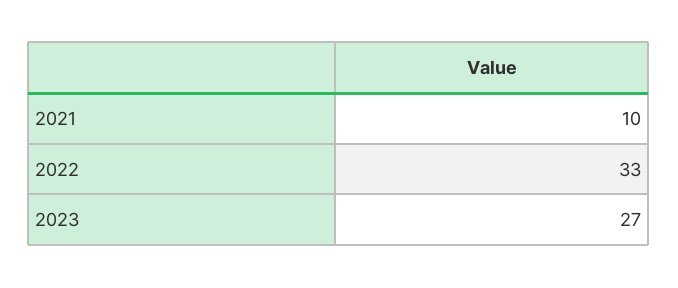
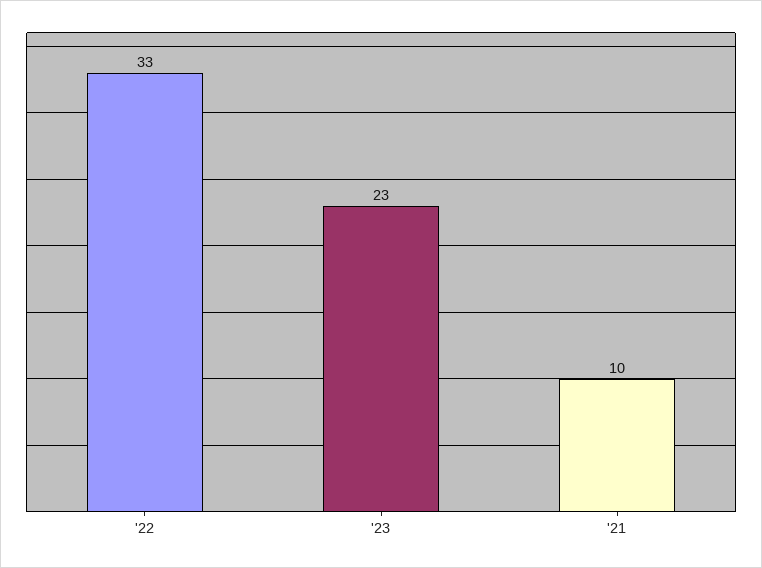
2023: 27 -> 23

